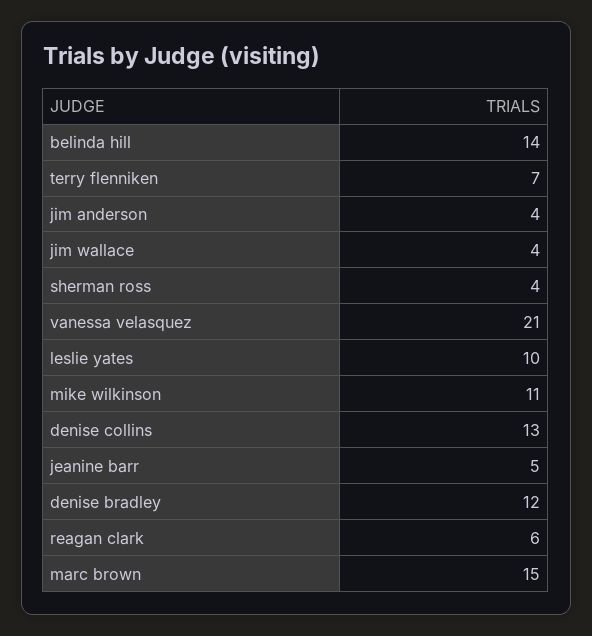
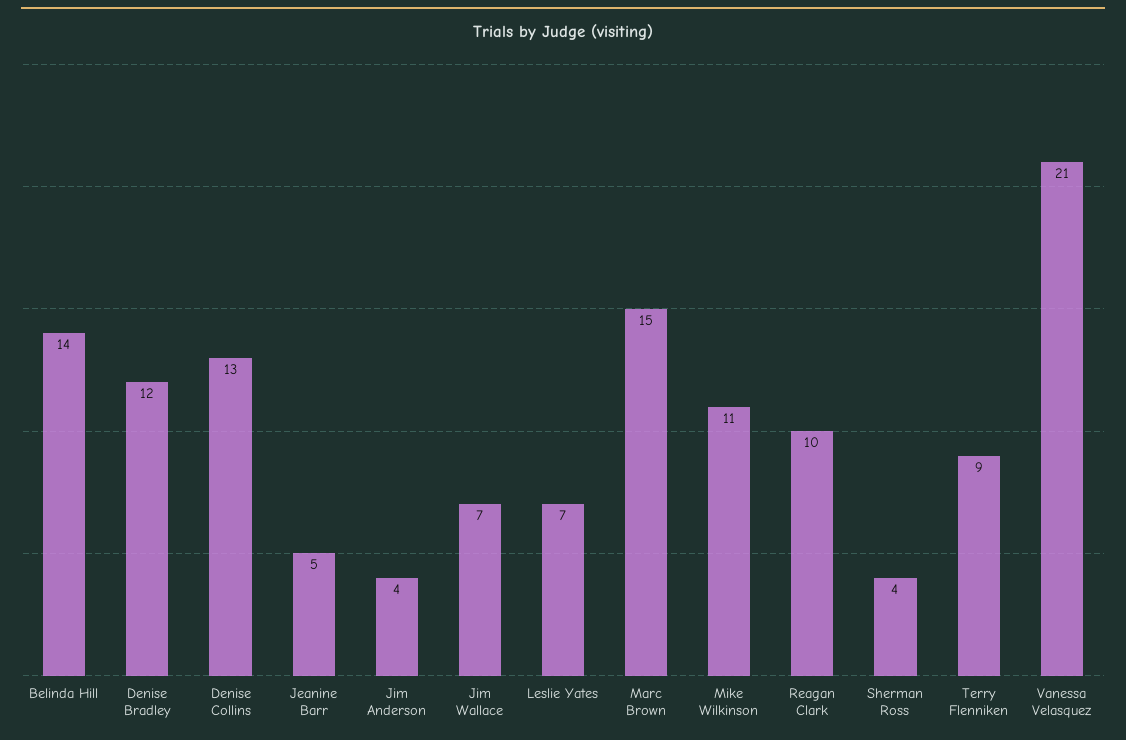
terry flenniken: 7 -> 9
jim wallace: 4 -> 7
leslie yates: 10 -> 7
reagan clark: 6 -> 10

